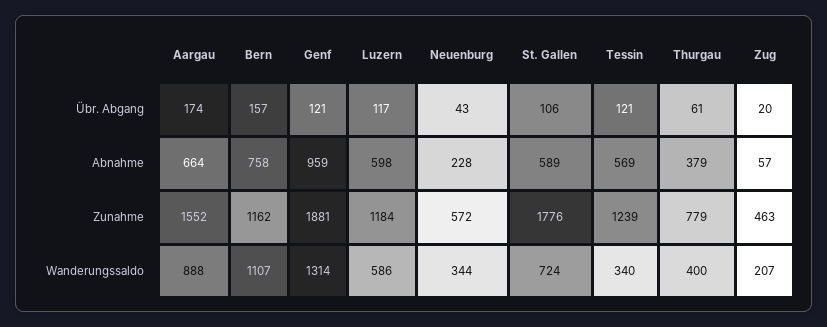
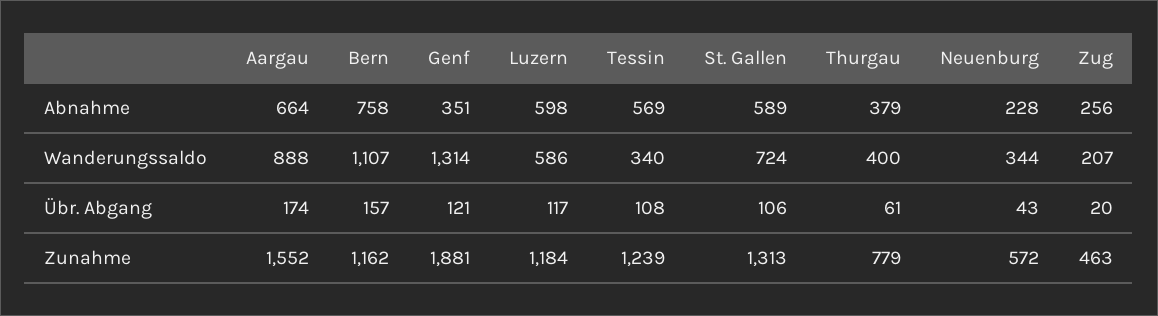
Tessin, Übr. Abgang: 121 -> 108
Genf, Abnahme: 959 -> 351
Zug, Abnahme: 57 -> 256
St. Gallen, Zunahme: 1776 -> 1313

